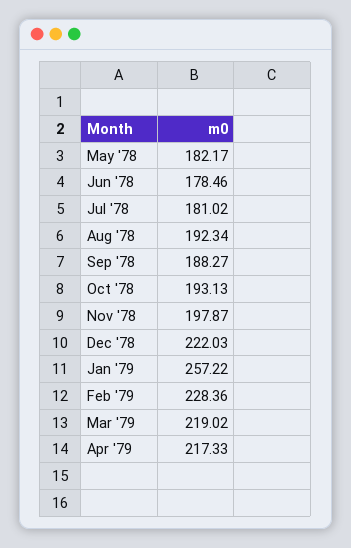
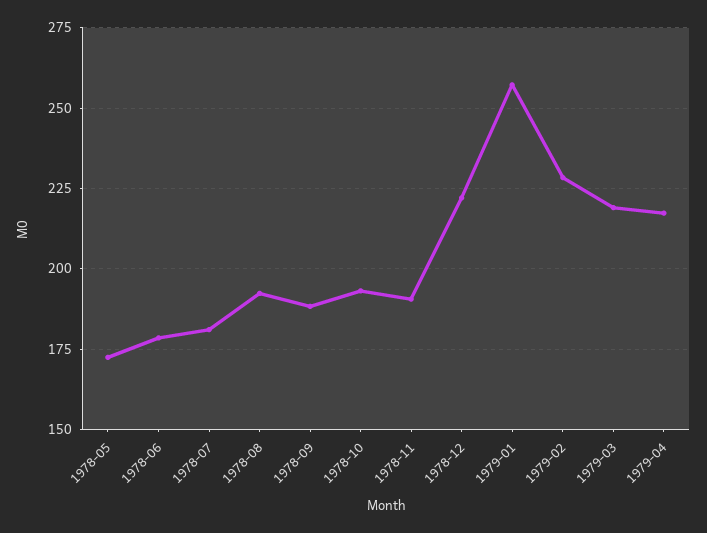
May '78: 182.17 -> 172.5
Nov '78: 197.87 -> 190

